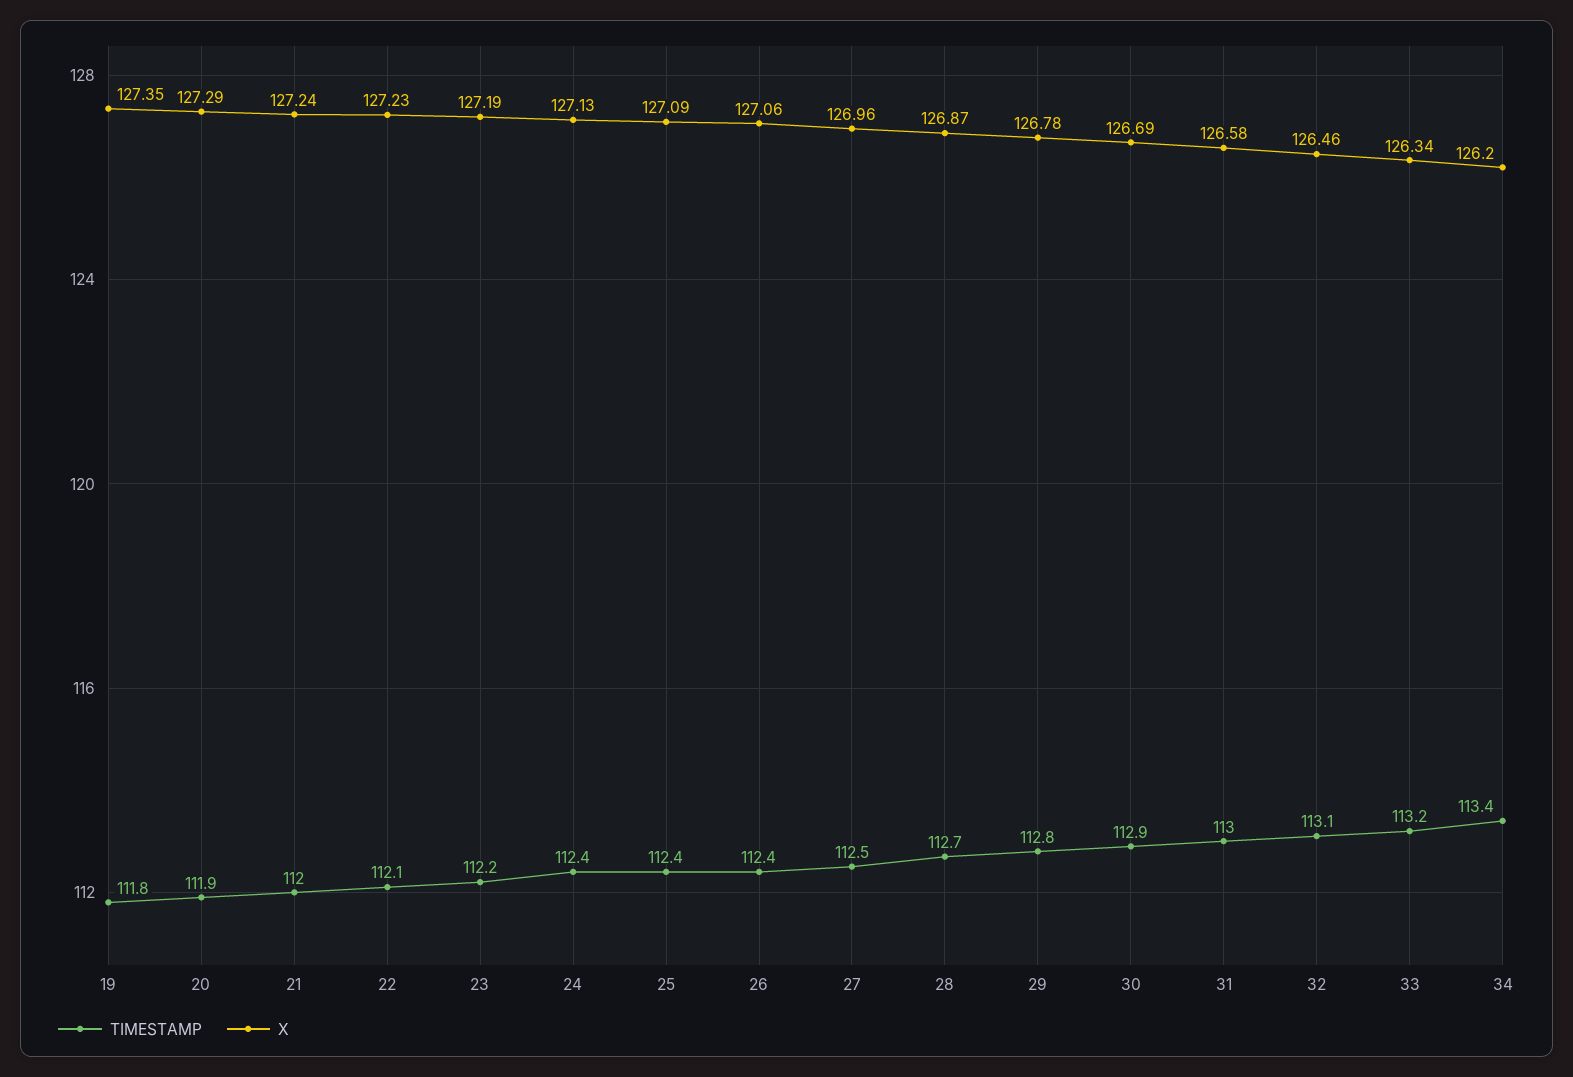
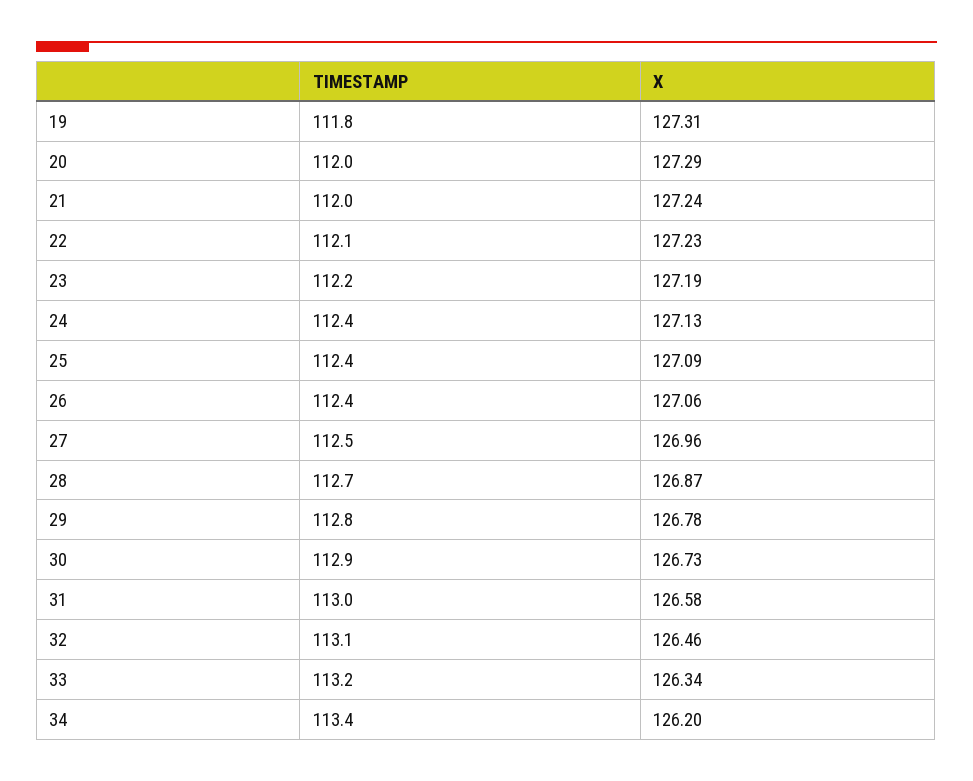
X, 19: 127.35 -> 127.31
TIMESTAMP, 20: 111.9 -> 112
X, 30: 126.69 -> 126.73

